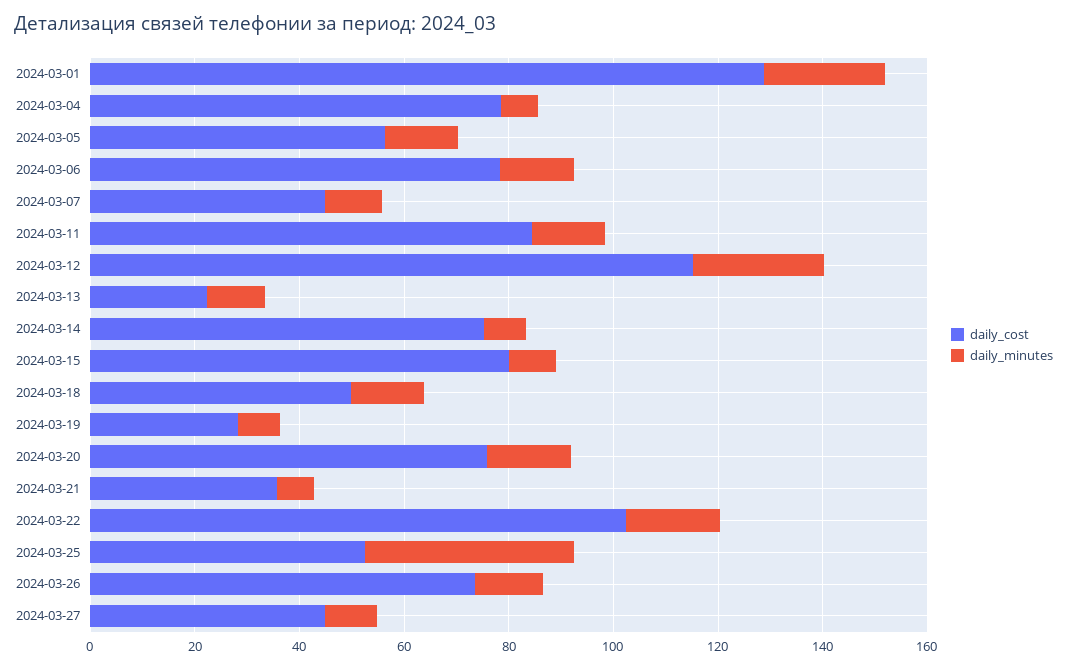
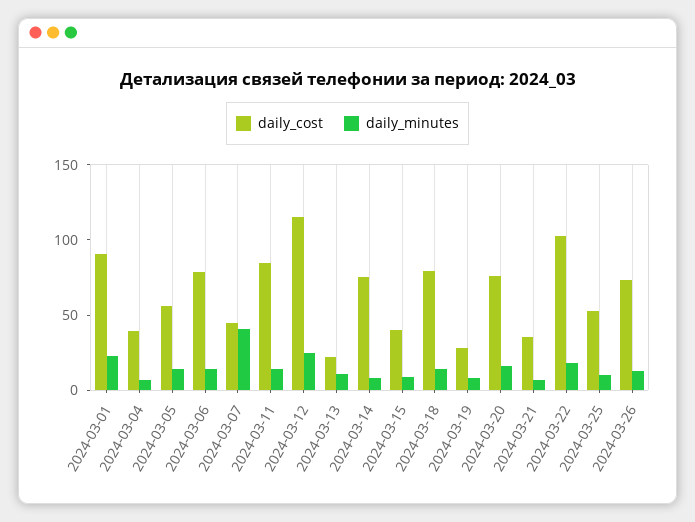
daily_cost, 2024-03-01: 130 -> 90
daily_cost, 2024-03-04: 80 -> 40
daily_minutes, 2024-03-07: 10 -> 40
daily_cost, 2024-03-15: 80 -> 40
daily_cost, 2024-03-18: 50 -> 80
daily_minutes, 2024-03-25: 40 -> 10
daily_cost, 2024-03-27: 45 -> none
daily_minutes, 2024-03-27: 10 -> none

